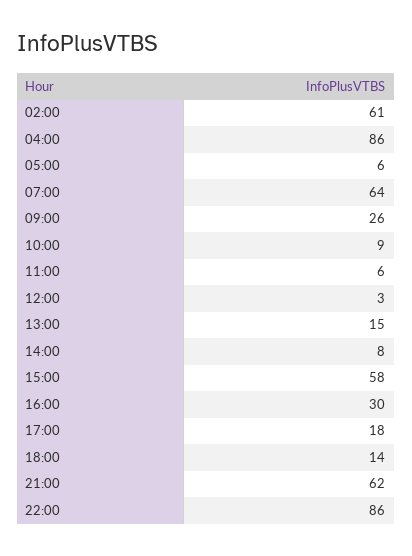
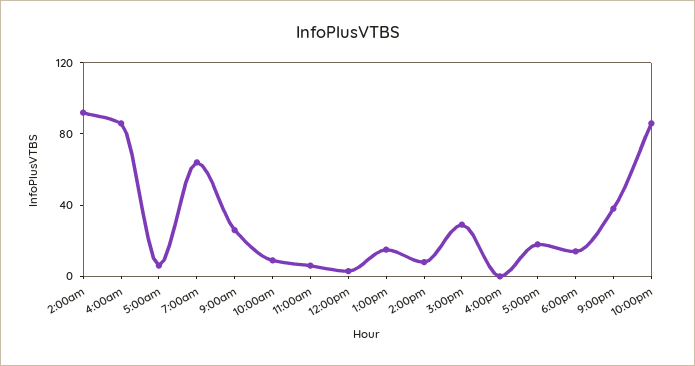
02:00: 61 -> 90
15:00: 58 -> 30
16:00: 30 -> 0
21:00: 62 -> 40

